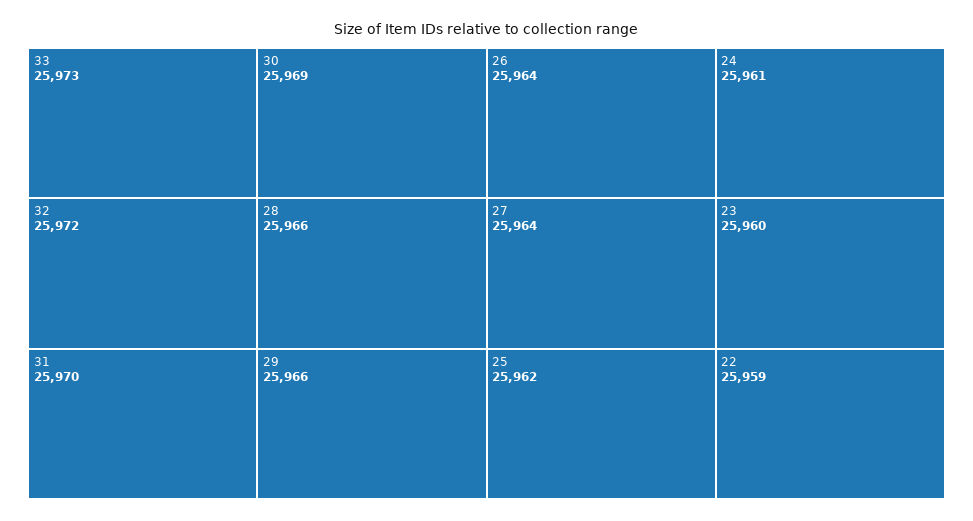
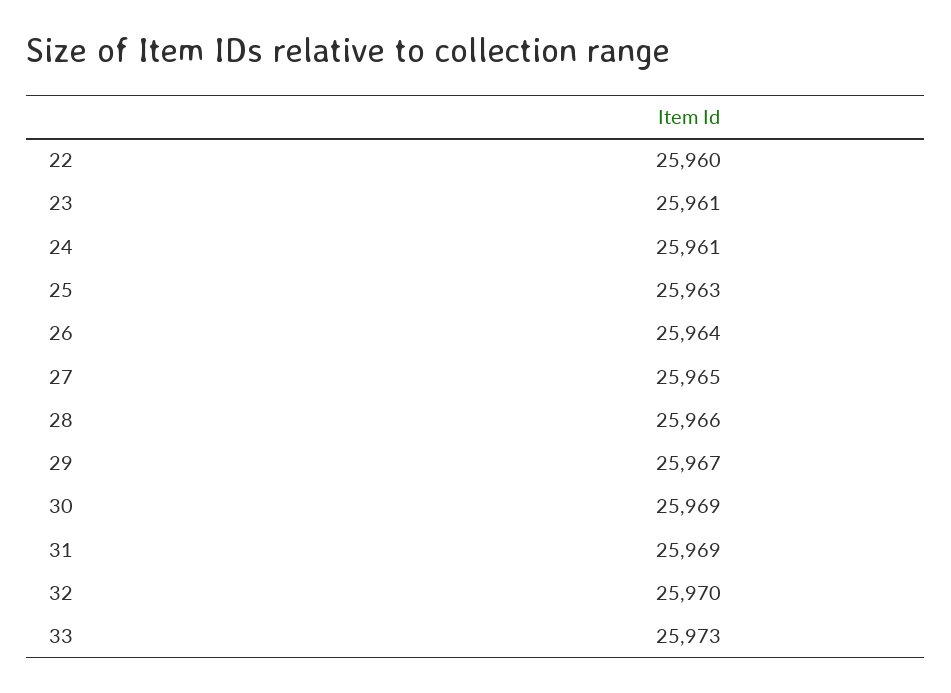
32: 25972 -> 25970
31: 25970 -> 25969
29: 25966 -> 25967
27: 25964 -> 25965
25: 25962 -> 25963
23: 25960 -> 25961
22: 25959 -> 25960

